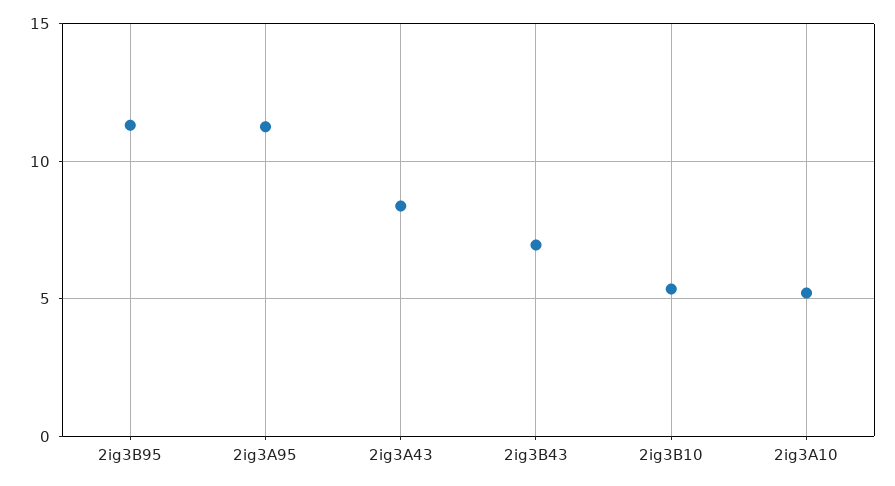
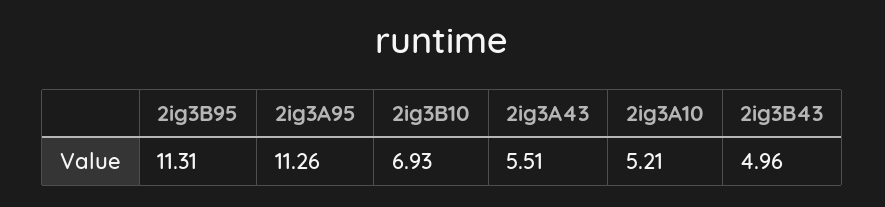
2ig3A43: 8.5 -> 5.51
2ig3B43: 7 -> 4.96
2ig3B10: 5.5 -> 6.93

